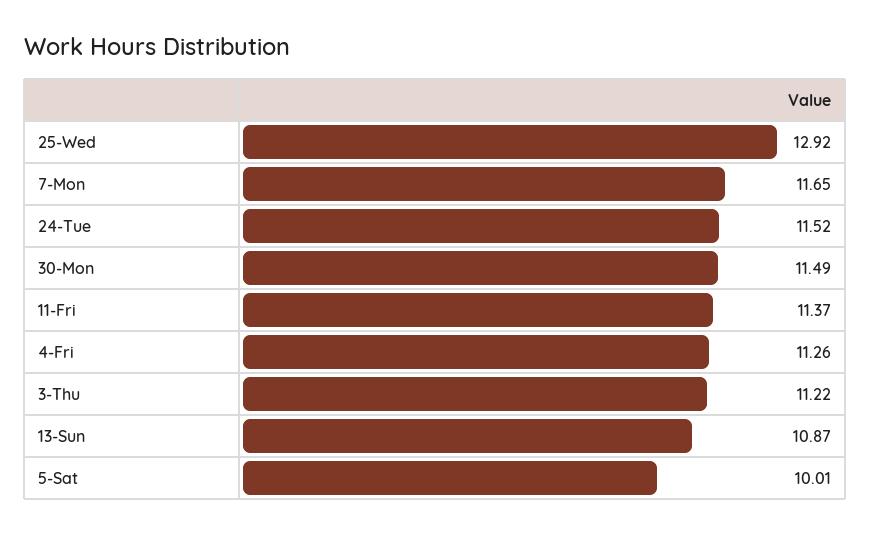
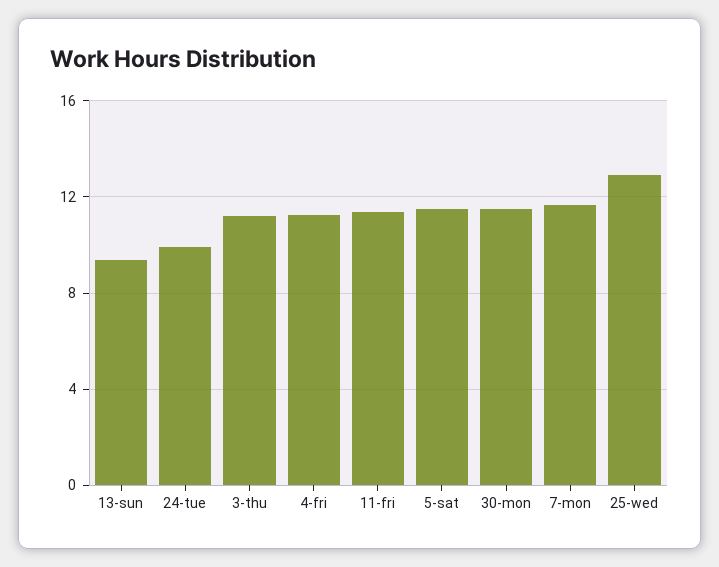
24-Tue: 11.52 -> 10
13-Sun: 10.87 -> 9.5
5-Sat: 10.01 -> 11.5

